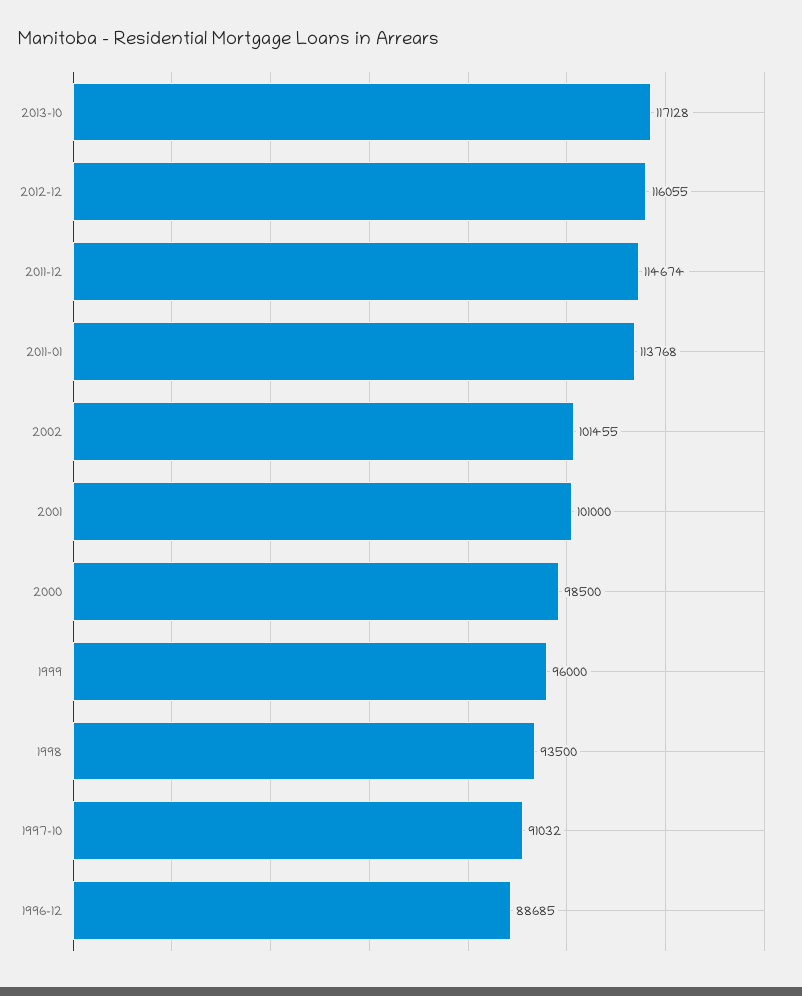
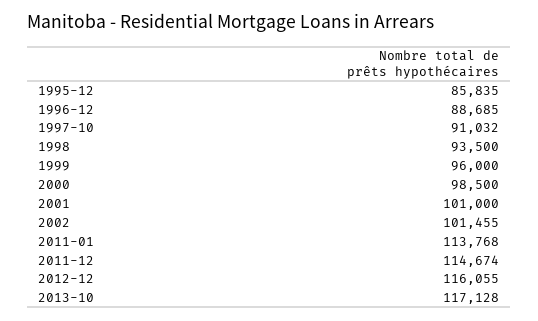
1995-12: none -> 85835

